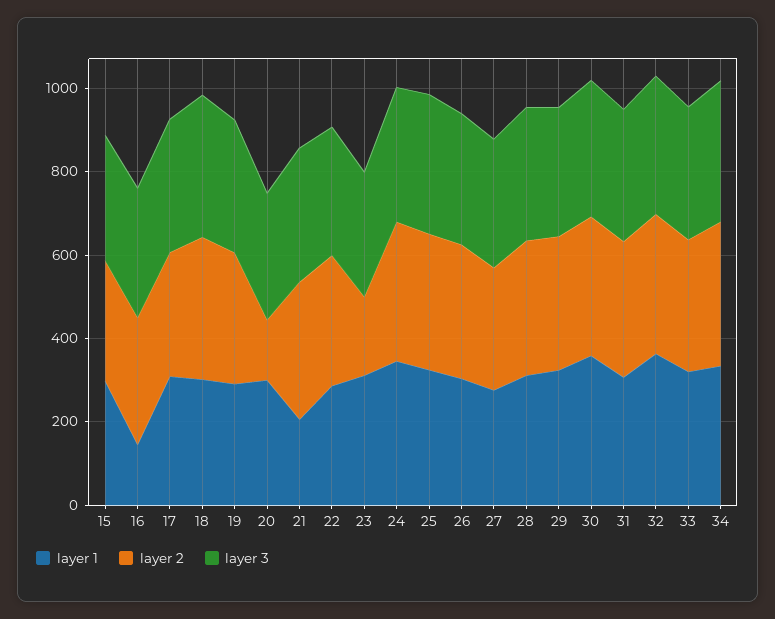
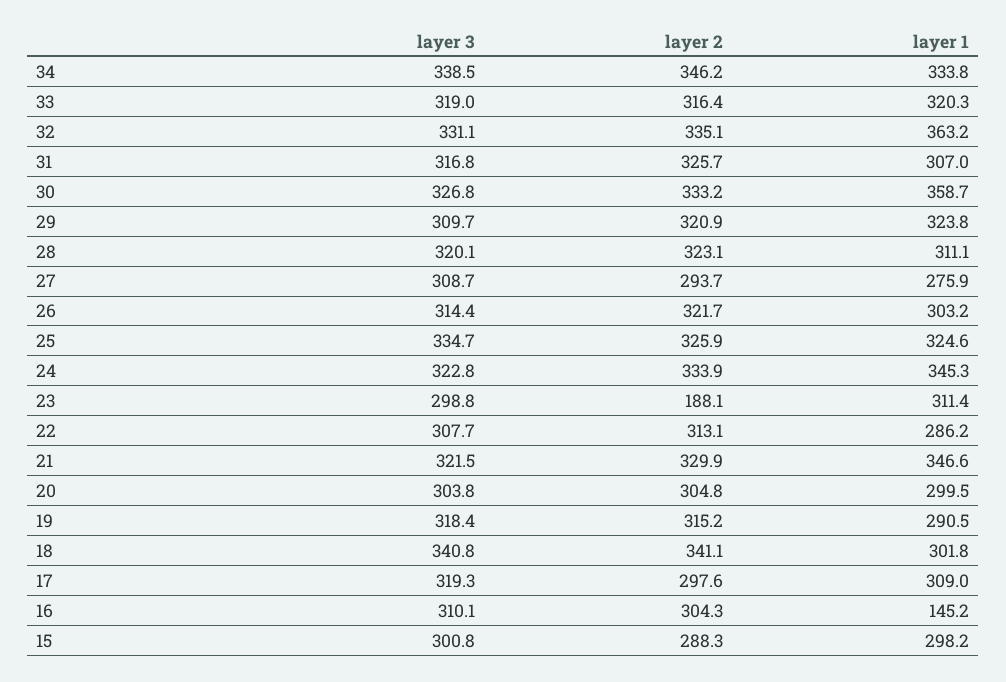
layer 2, 20: 150 -> 304.8
layer 1, 21: 200 -> 346.6

